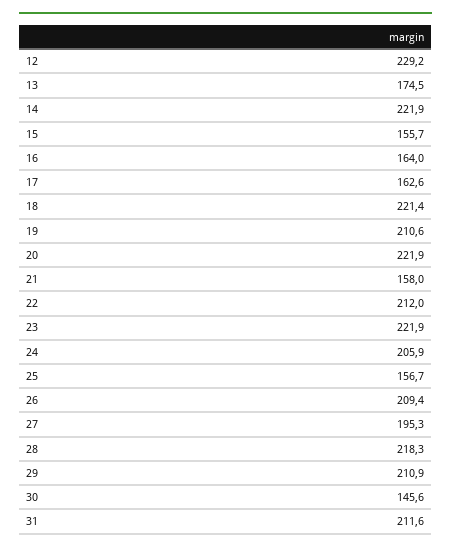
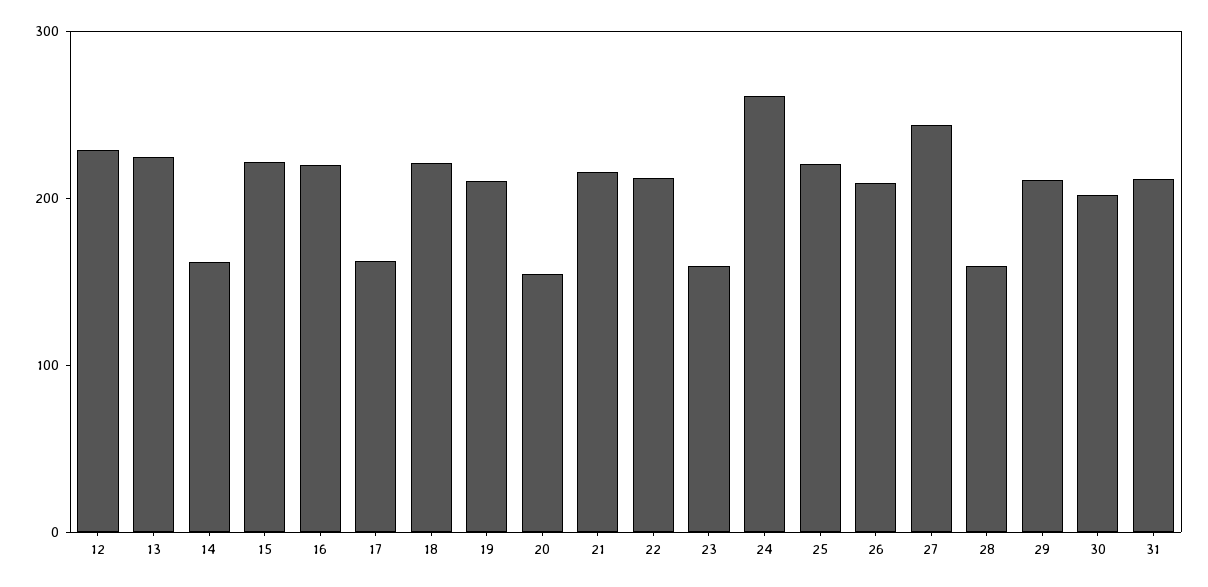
13: 174.5 -> 220
14: 221.9 -> 160
15: 155.7 -> 220
16: 164 -> 220
20: 221.9 -> 160
21: 158 -> 220
23: 221.9 -> 160
24: 205.9 -> 260
25: 156.7 -> 220
27: 195.3 -> 240
28: 218.3 -> 160
30: 145.6 -> 200

